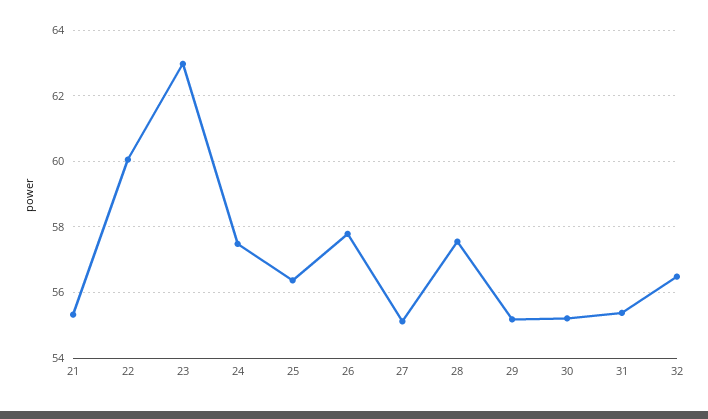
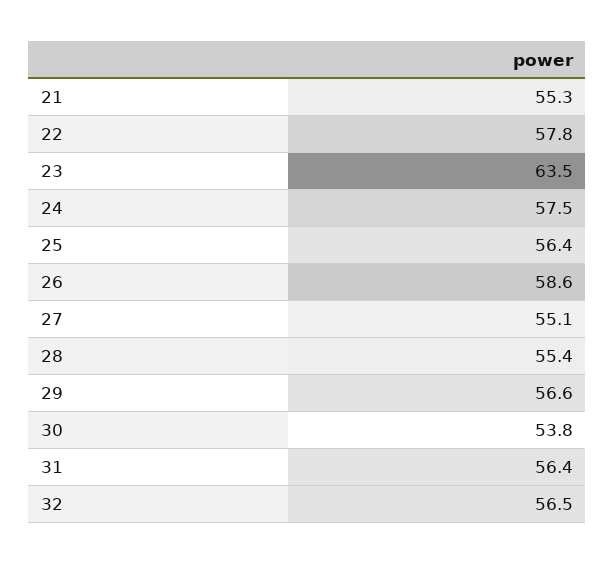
22: 60 -> 57.8
23: 63 -> 63.5
26: 57.8 -> 58.6
28: 57.6 -> 55.4
29: 55.2 -> 56.6
30: 55.2 -> 53.8
31: 55.4 -> 56.4

